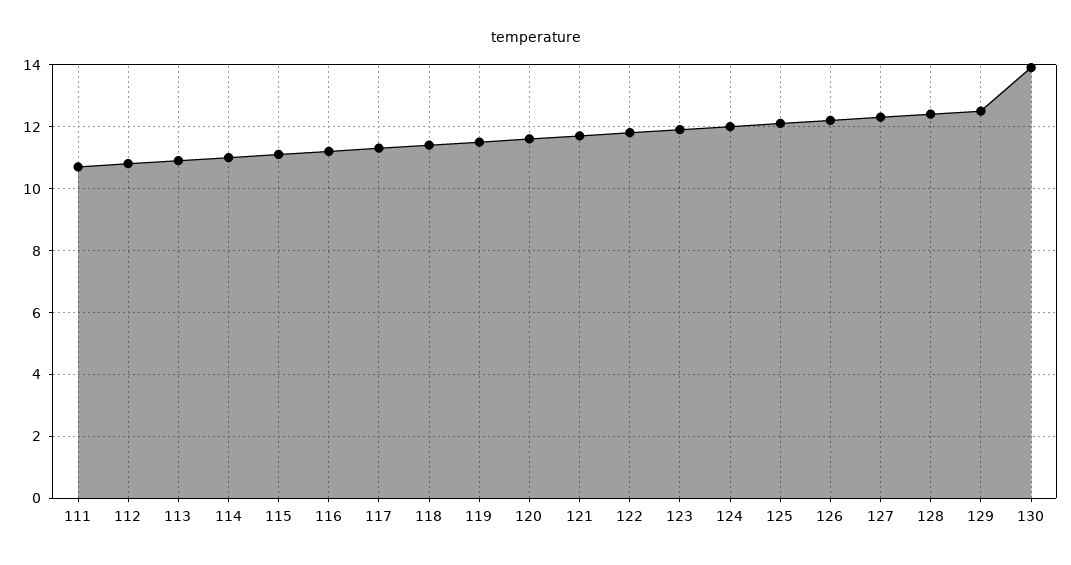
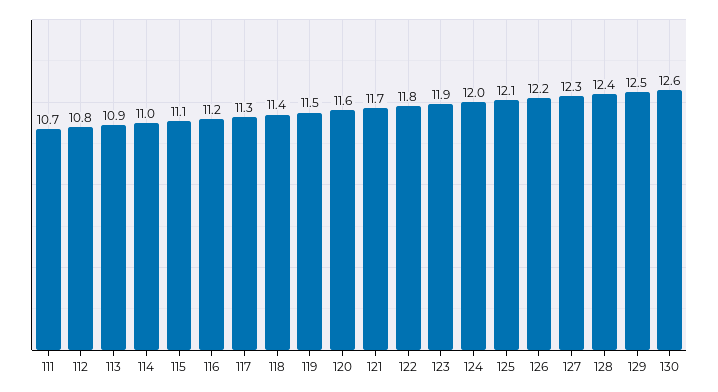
130: 14 -> 12.6

